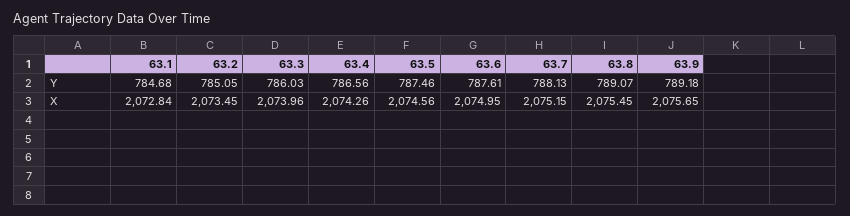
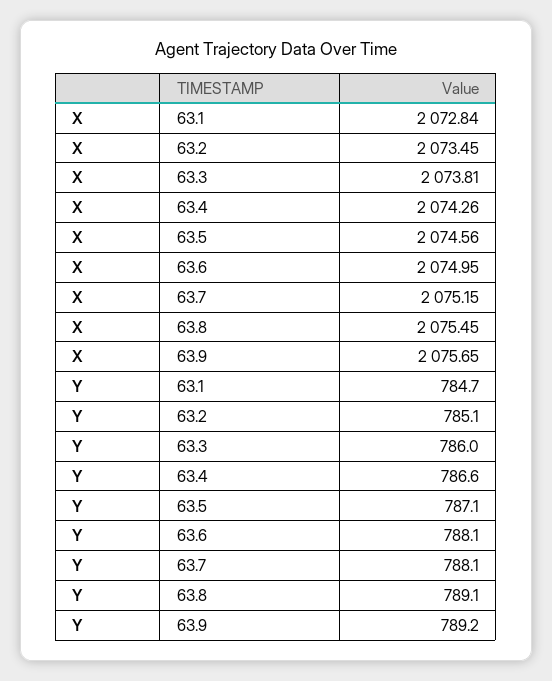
63.5, Y: 787.46 -> 787.1
63.6, Y: 787.61 -> 788.1
63.3, X: 2073.96 -> 2073.81

